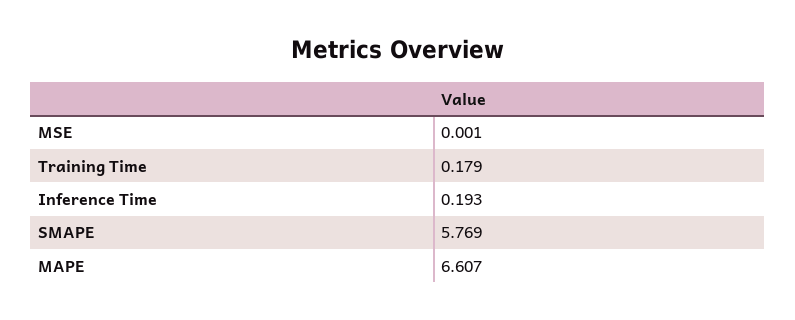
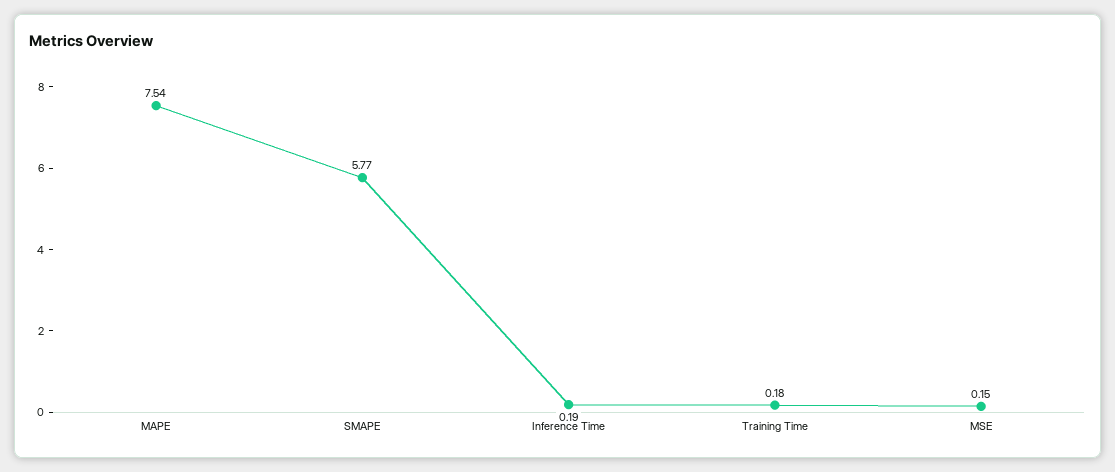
MSE: 0.001 -> 0.15
MAPE: 6.607 -> 7.54

